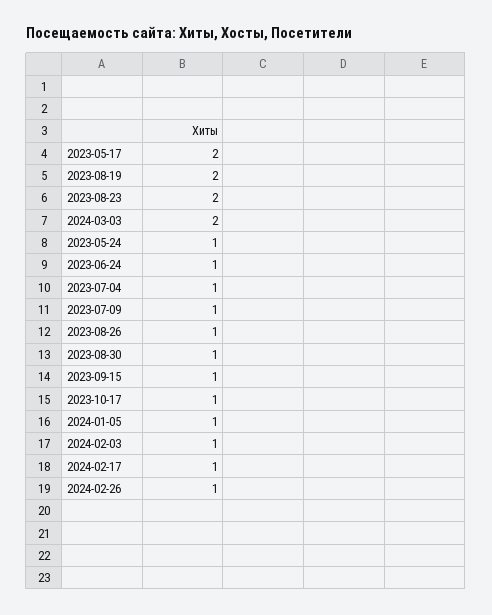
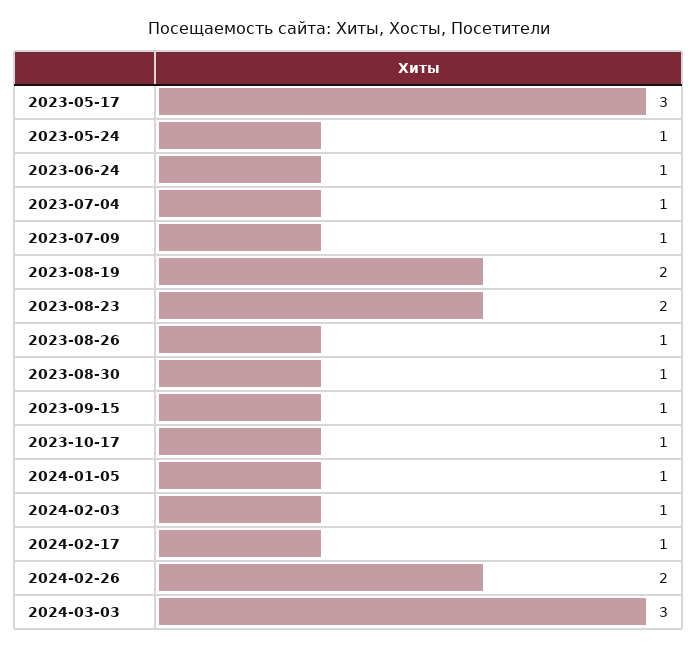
2023-05-17: 2 -> 3
2024-03-03: 2 -> 3
2024-02-26: 1 -> 2

